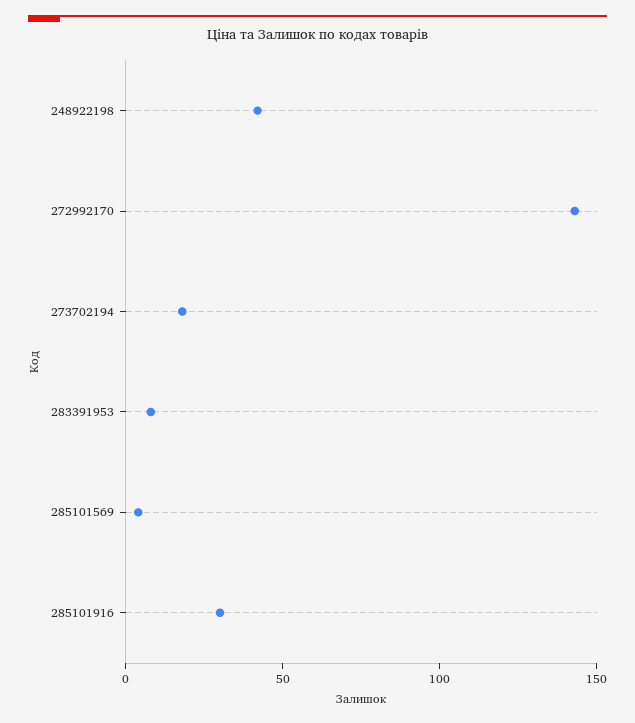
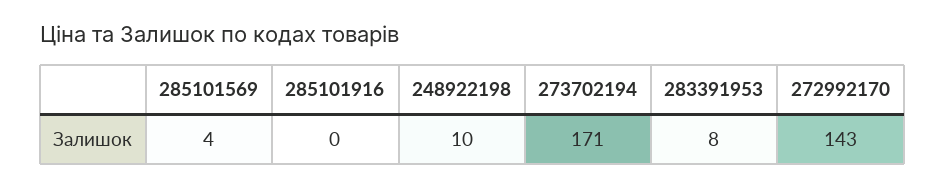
248922198: 40 -> 10
273702194: 20 -> 171
285101916: 30 -> 0

